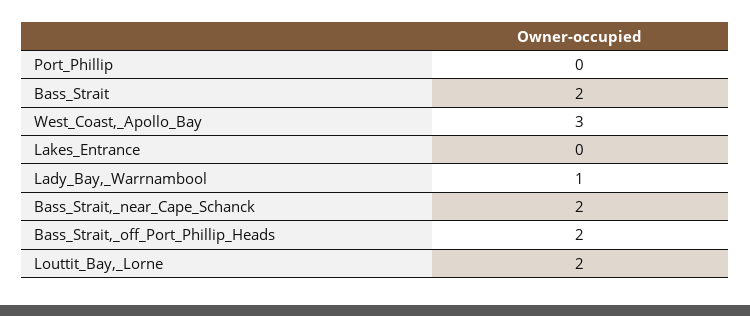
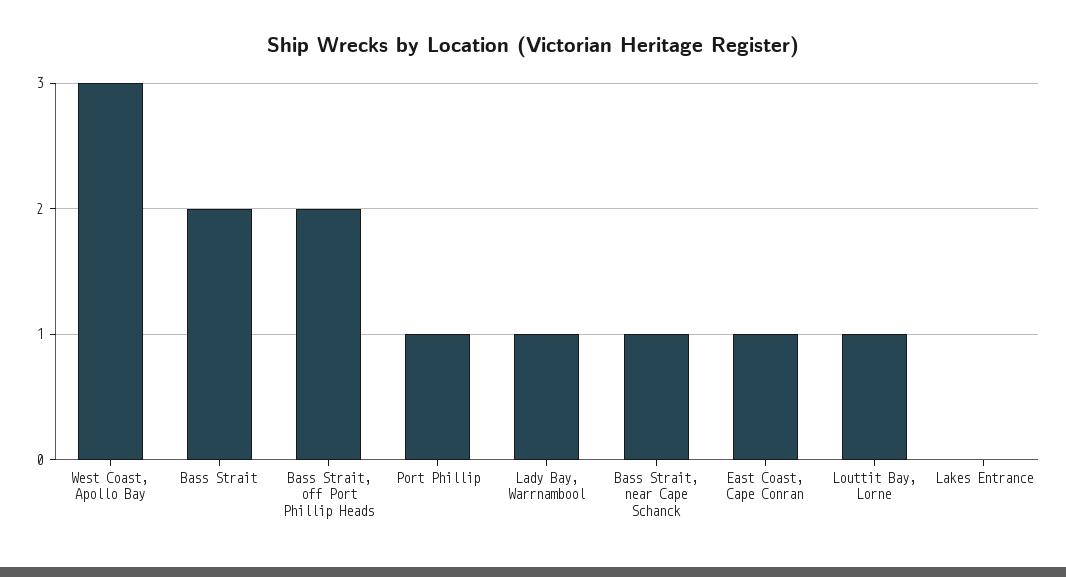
Port_Phillip: 0 -> 1
Bass_Strait,_near_Cape_Schanck: 2 -> 1
Louttit_Bay,_Lorne: 2 -> 1
East Coast, Cape Conran: none -> 1

